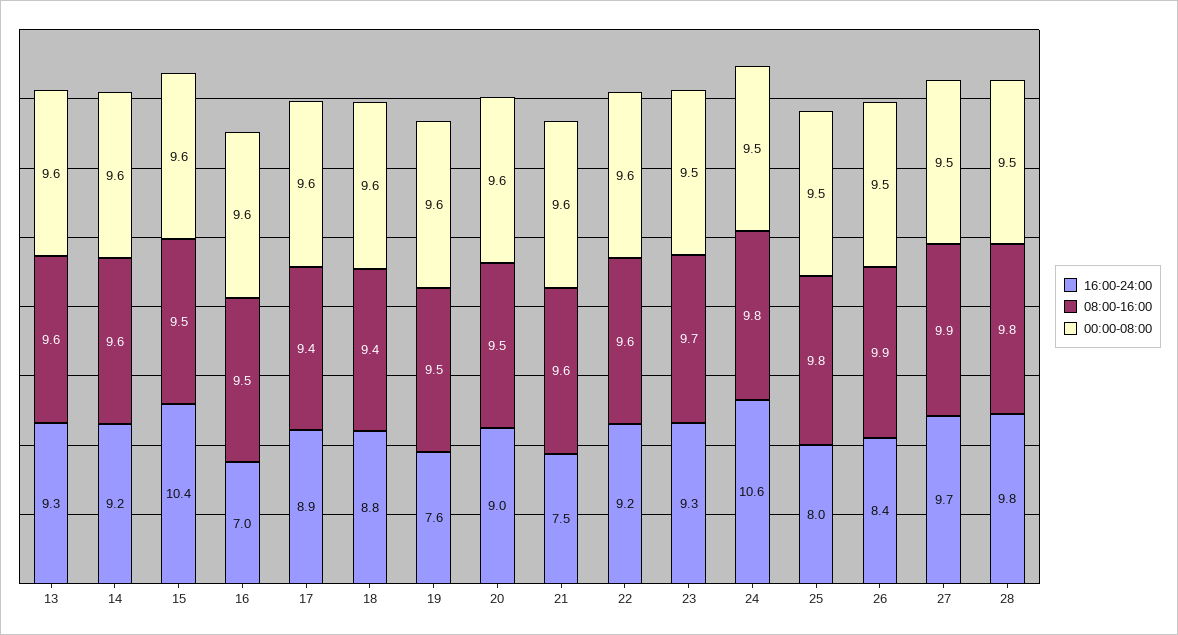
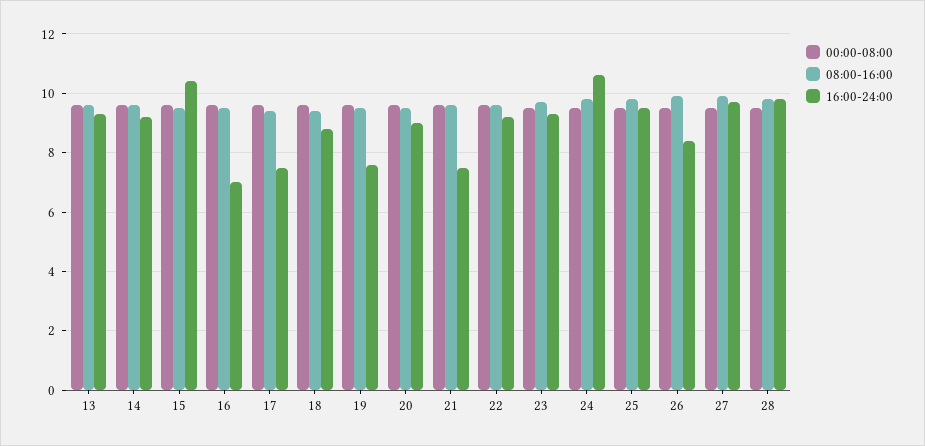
16:00-24:00, 17: 8.9 -> 7.5
16:00-24:00, 25: 8 -> 9.5

